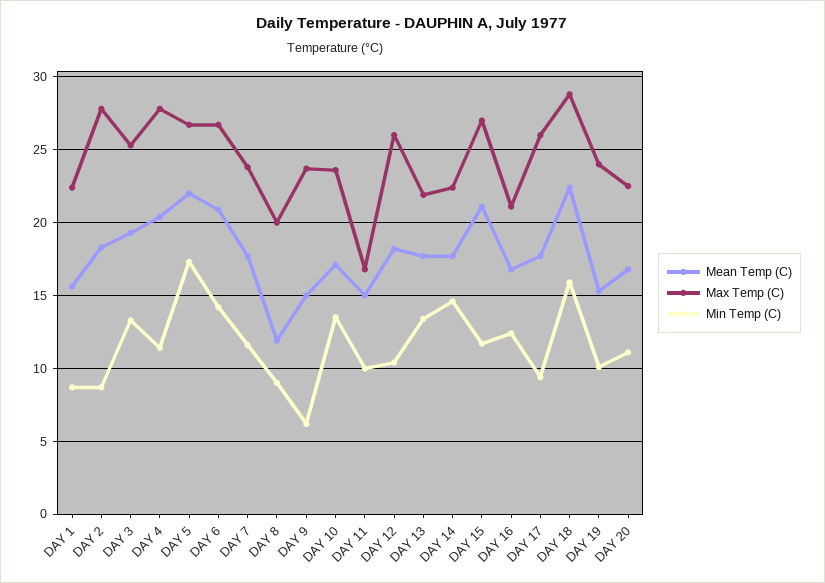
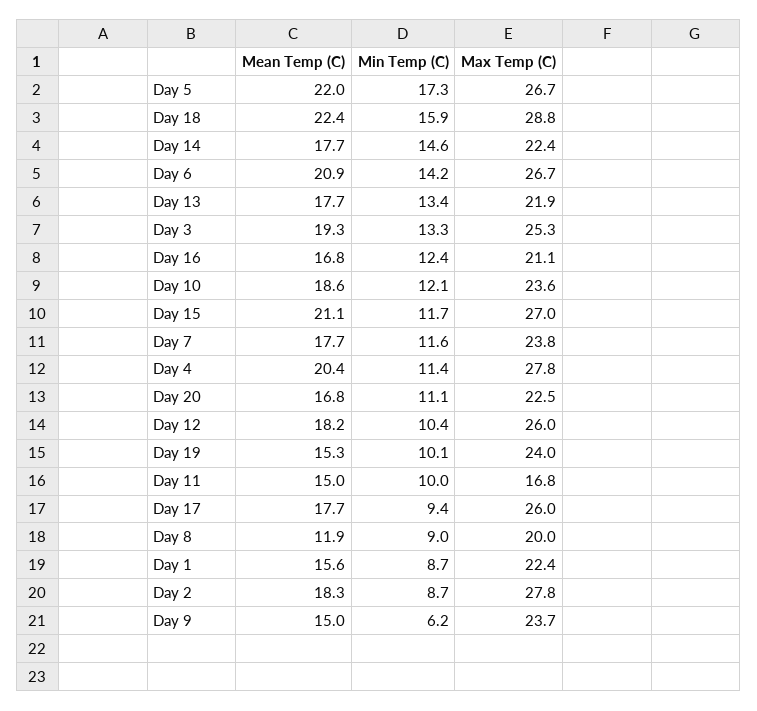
Mean Temp (C), DAY 10: 17 -> 18.6
Min Temp (C), DAY 10: 13.5 -> 12.1

